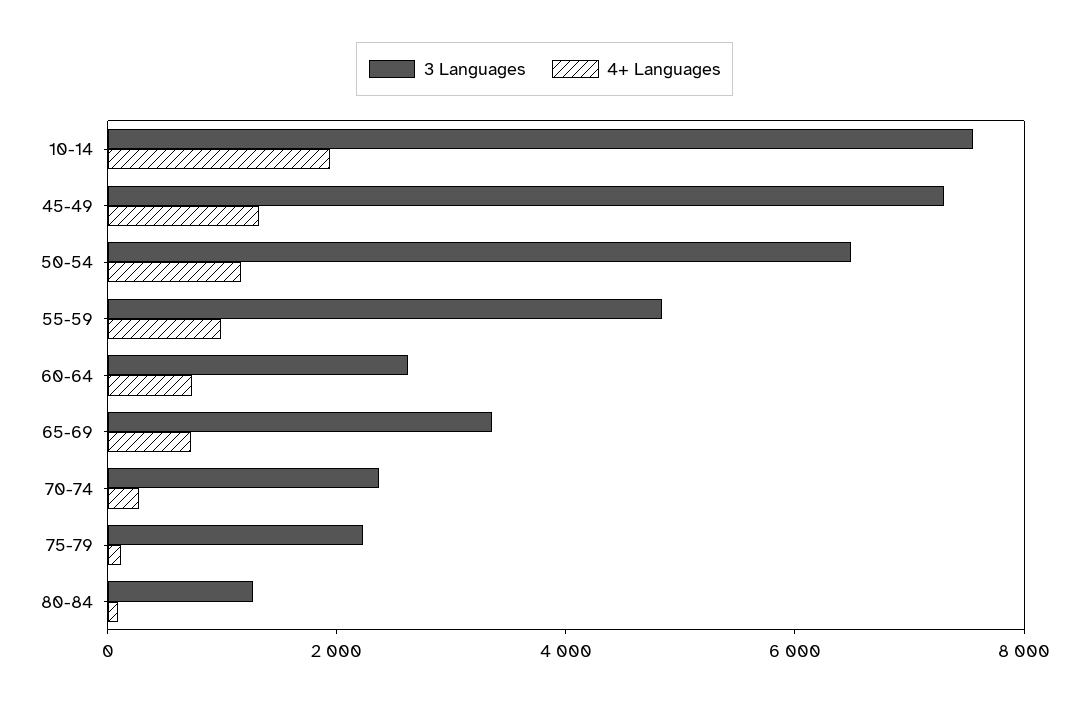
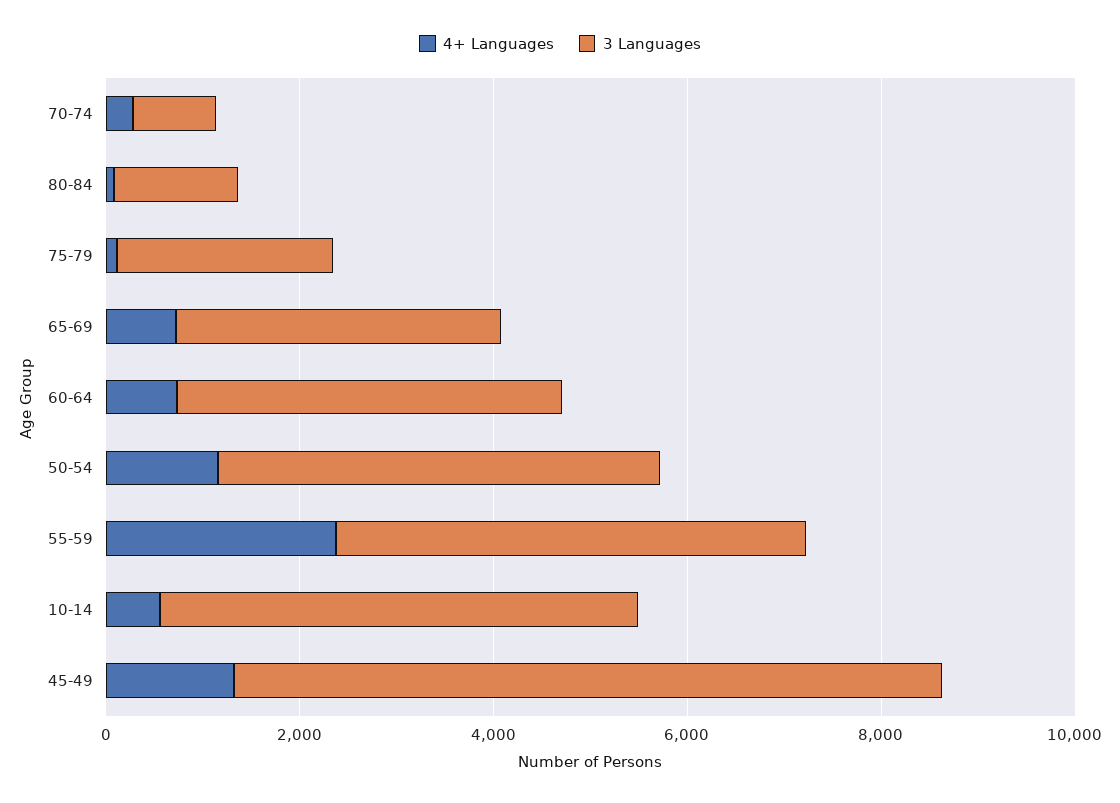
3 Languages, 10-14: 7500 -> 5000
4+ Languages, 10-14: 2000 -> 500
3 Languages, 50-54: 6500 -> 4500
4+ Languages, 55-59: 1000 -> 2500
3 Languages, 60-64: 2500 -> 4000
3 Languages, 70-74: 2500 -> 1000

